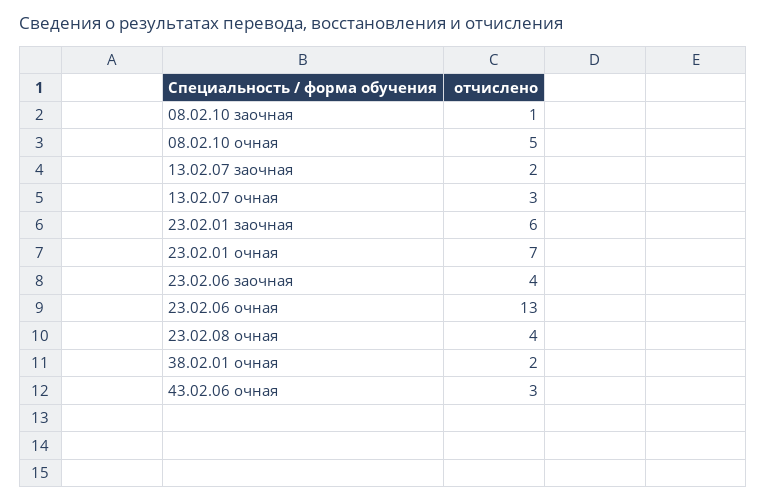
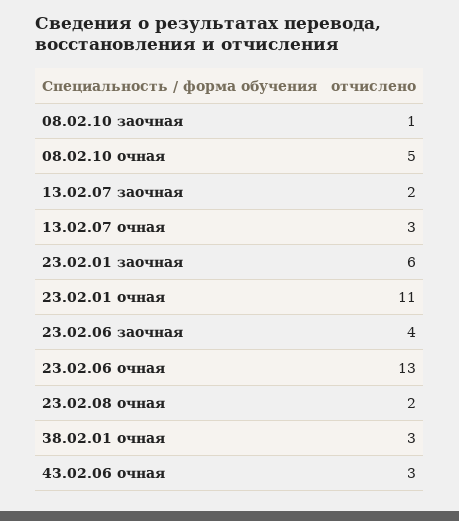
23.02.01 очная: 7 -> 11
23.02.08 очная: 4 -> 2
38.02.01 очная: 2 -> 3

